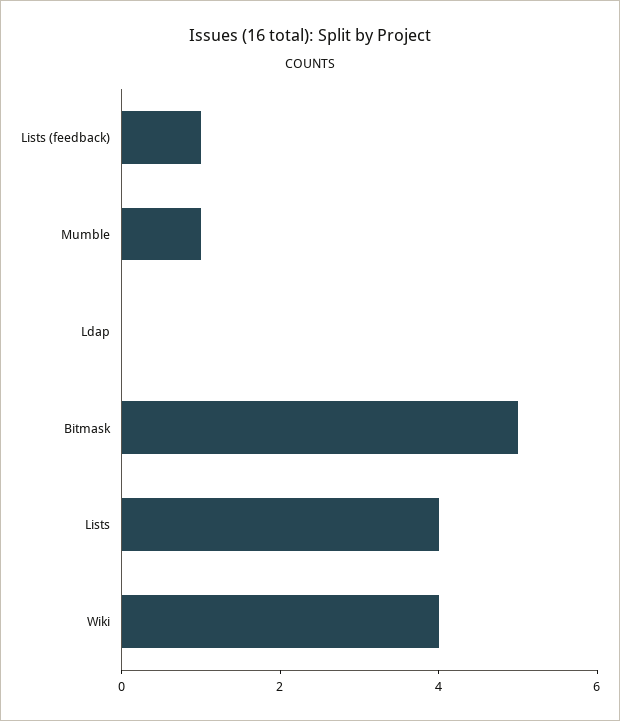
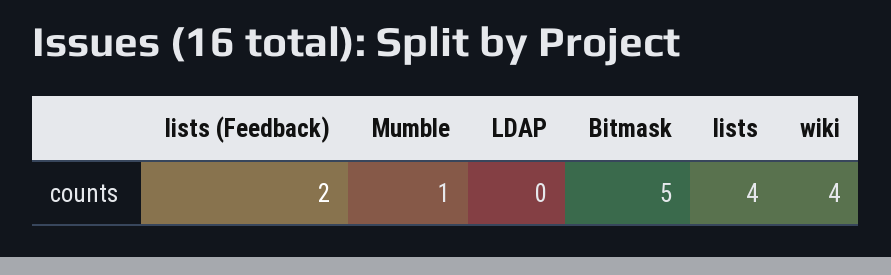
Lists (feedback): 1 -> 2

